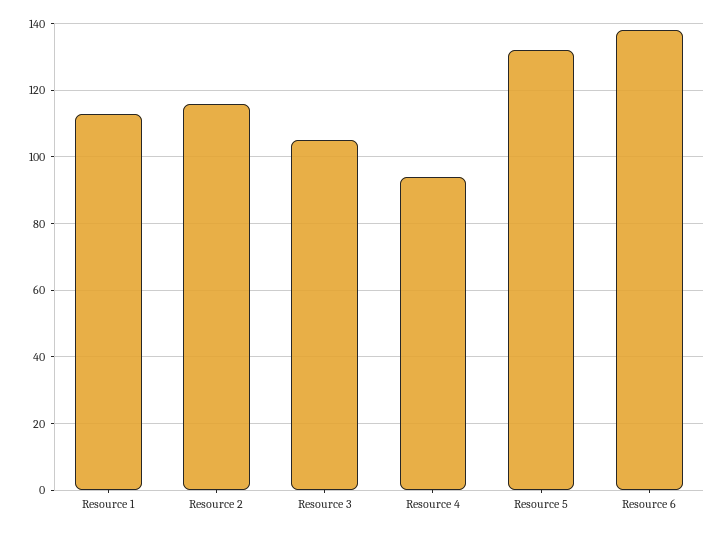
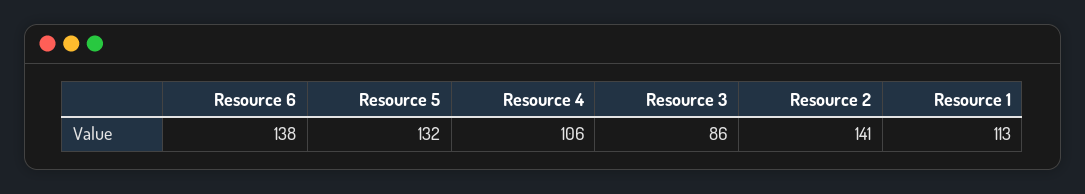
Resource 2: 115 -> 141
Resource 3: 105 -> 86
Resource 4: 95 -> 106

